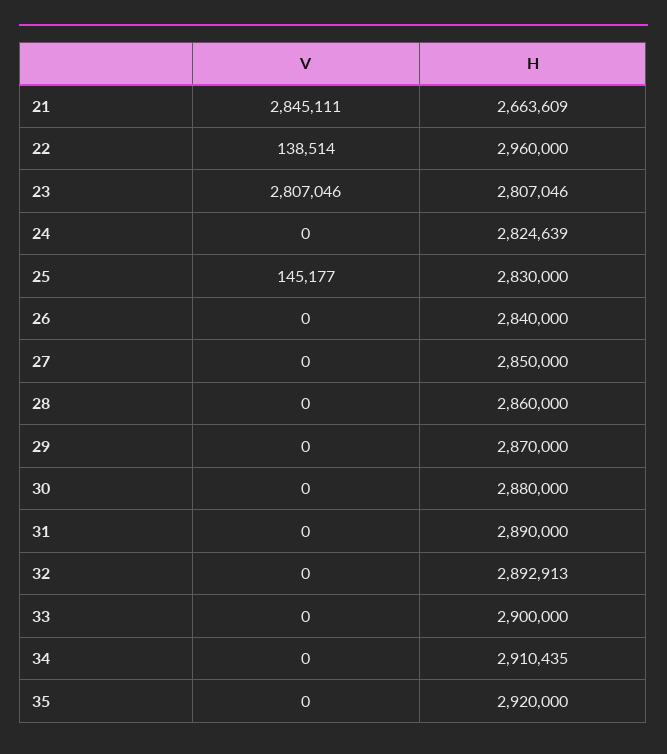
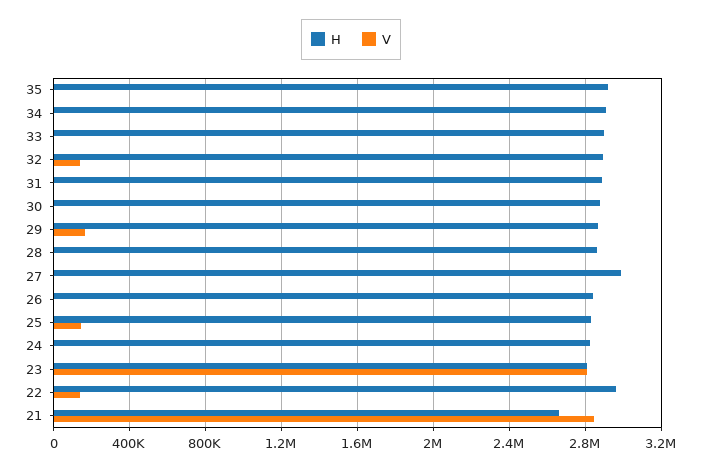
H, 27: 2850000 -> 3000000
V, 29: 0 -> 150000
V, 32: 0 -> 150000

